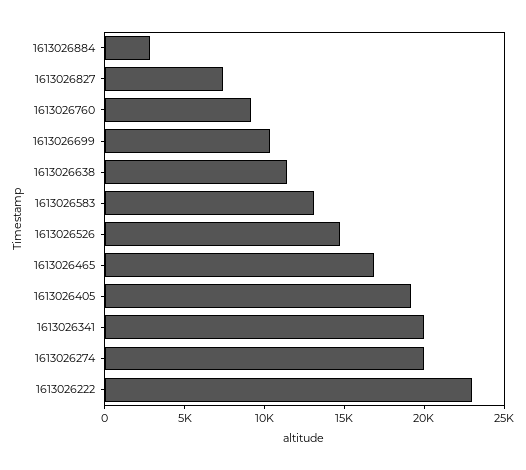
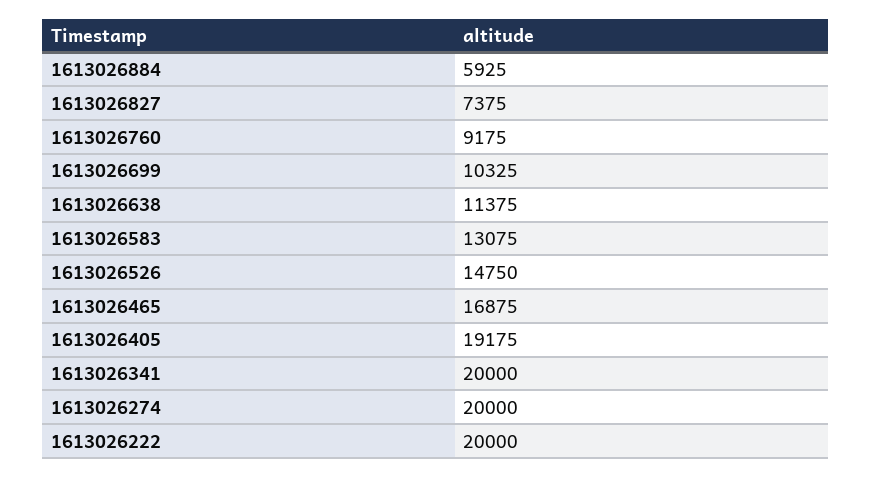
1613026884: 3000 -> 5925
1613026222: 23000 -> 20000

